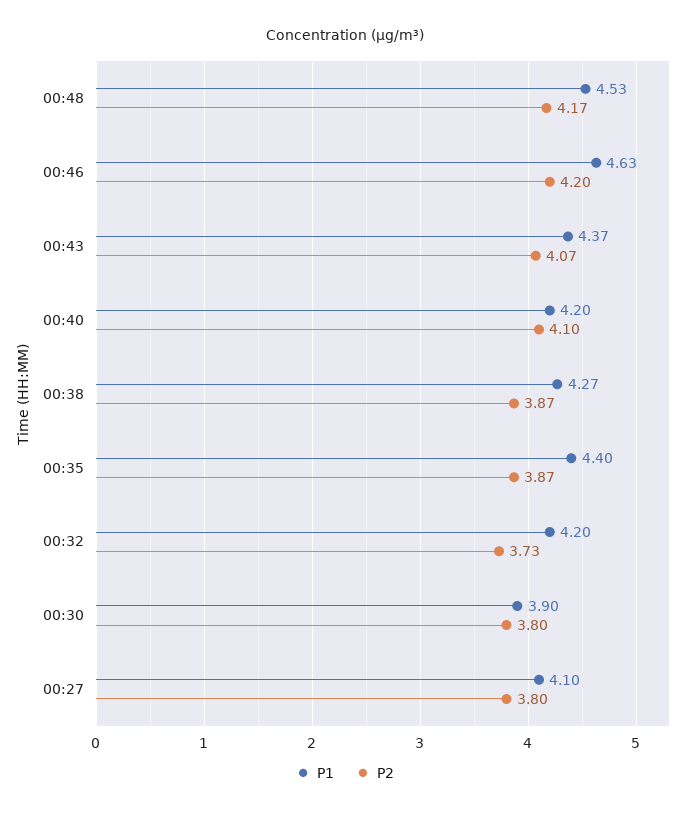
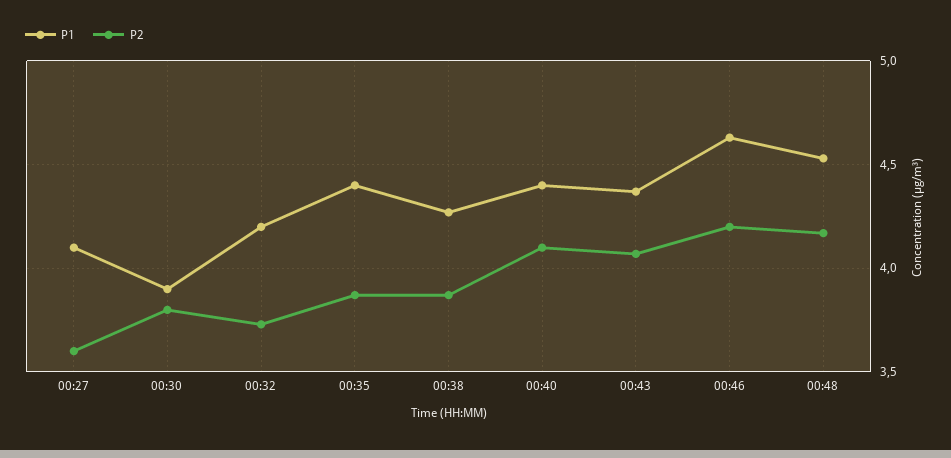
P1, 00:40: 4.2 -> 4.4
P2, 00:27: 3.8 -> 3.6

